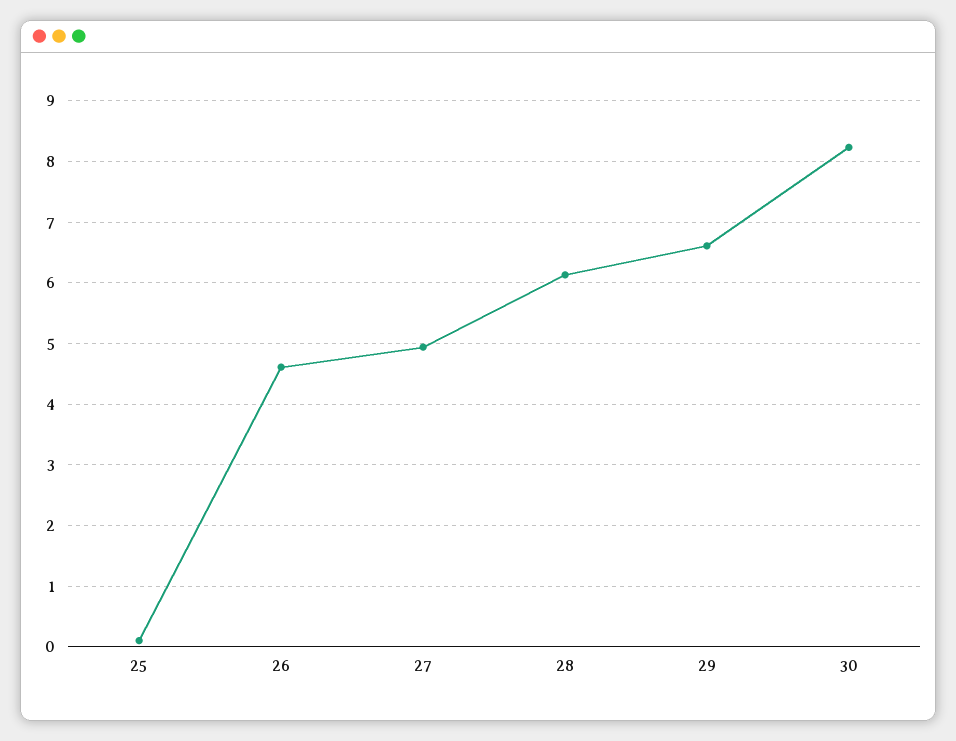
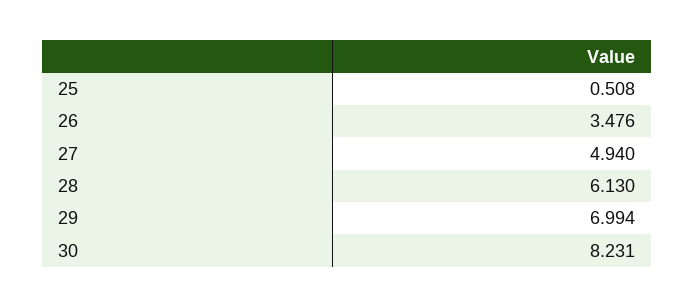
25: 0.1 -> 0.508
26: 4.6 -> 3.476
29: 6.6 -> 6.994

